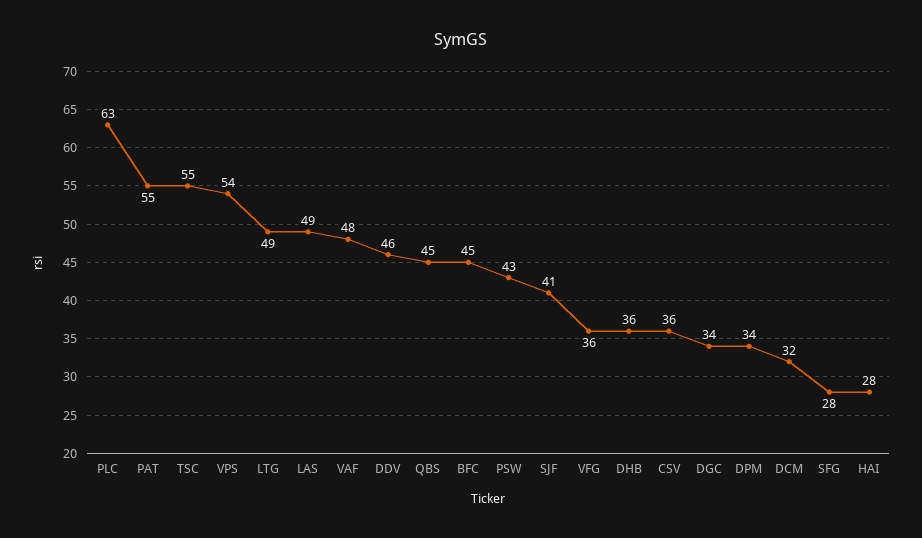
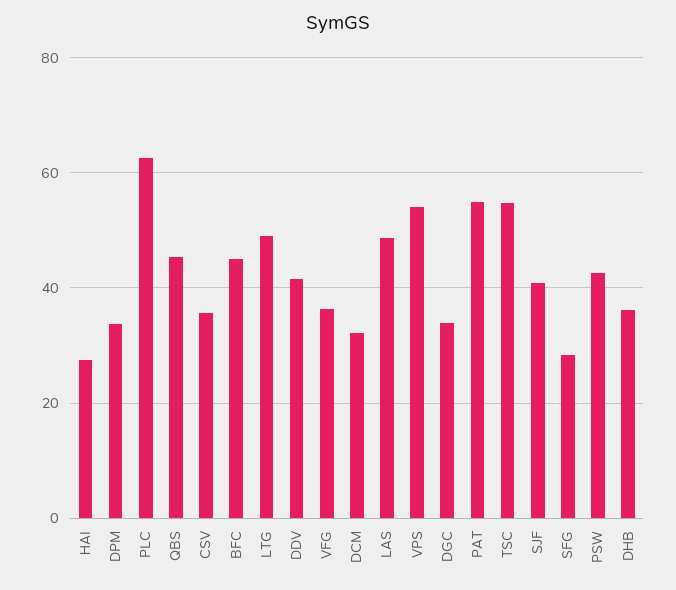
VAF: 48 -> none
DDV: 46 -> 42

